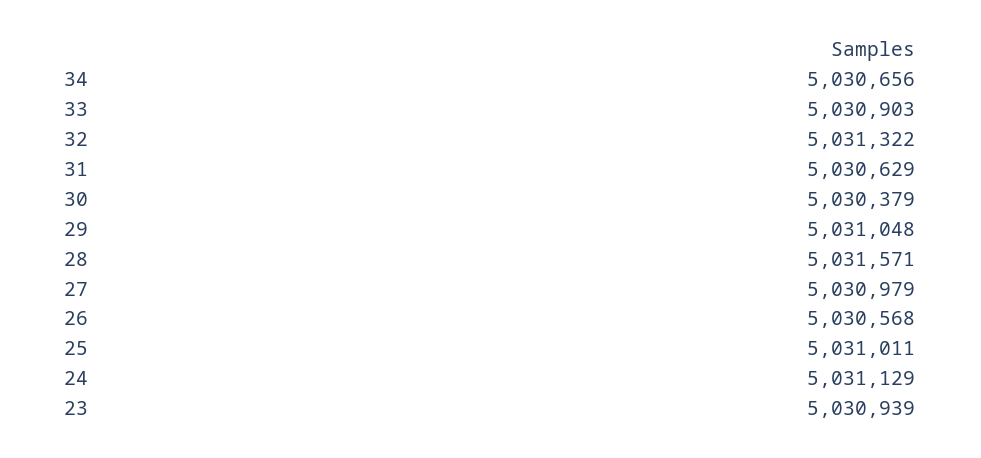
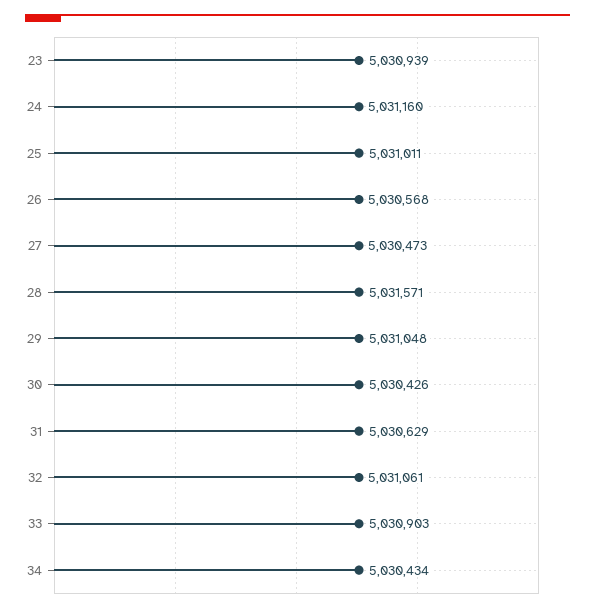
34: 5030656 -> 5030434
32: 5031322 -> 5031061
30: 5030379 -> 5030426
27: 5030979 -> 5030473
24: 5031129 -> 5031160

